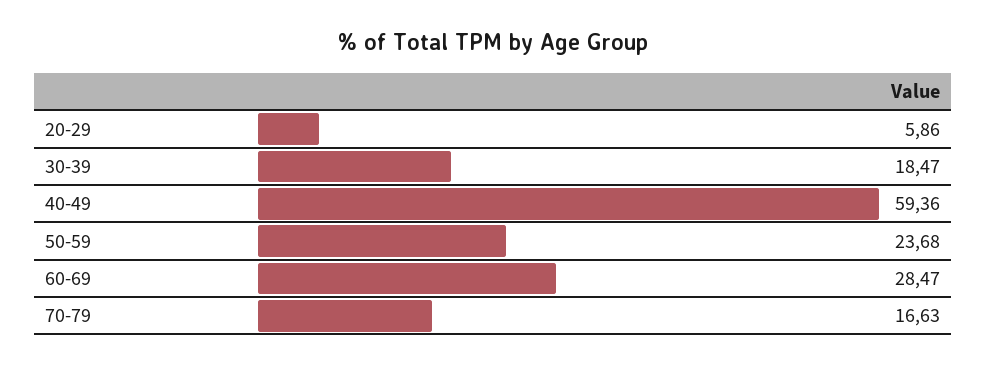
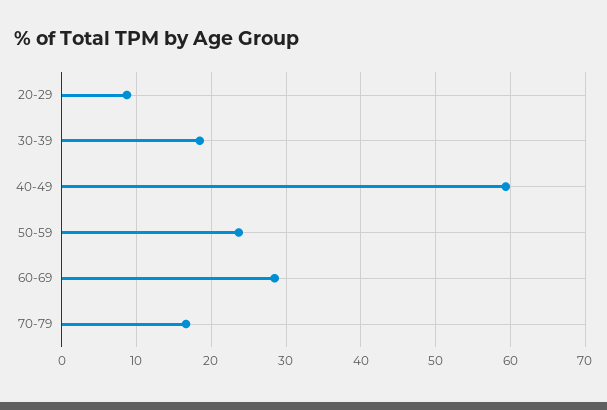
20-29: 5.86 -> 9

